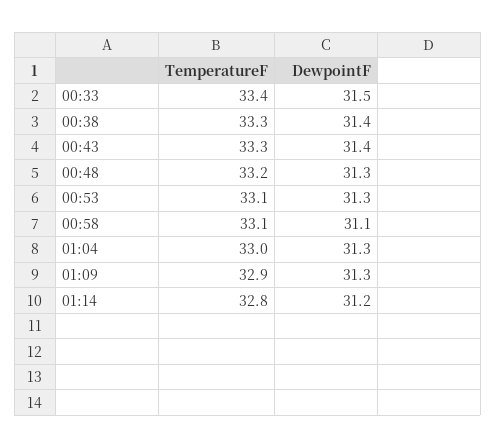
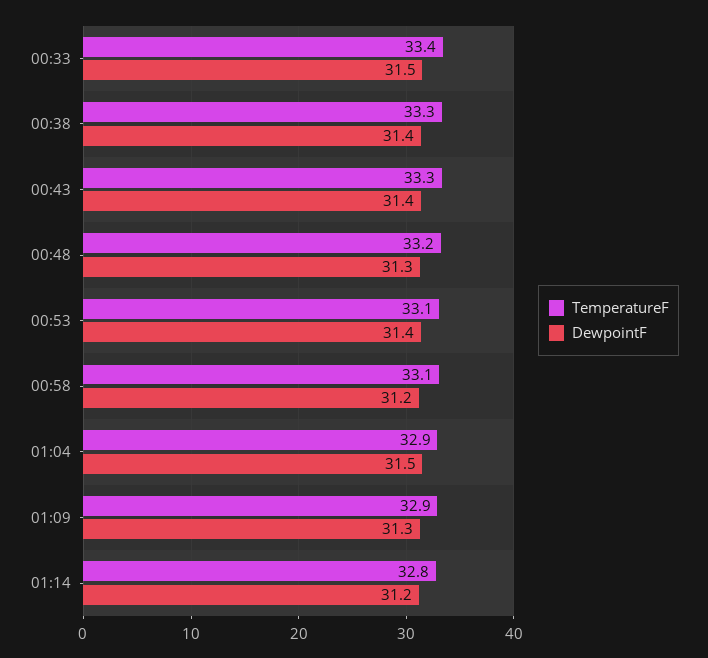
DewpointF, 00:53: 31.3 -> 31.4
DewpointF, 00:58: 31.1 -> 31.2
TemperatureF, 01:04: 33 -> 32.9
DewpointF, 01:04: 31.3 -> 31.5

